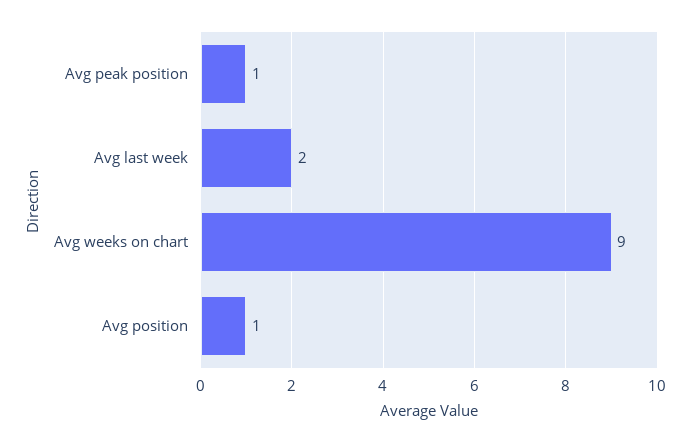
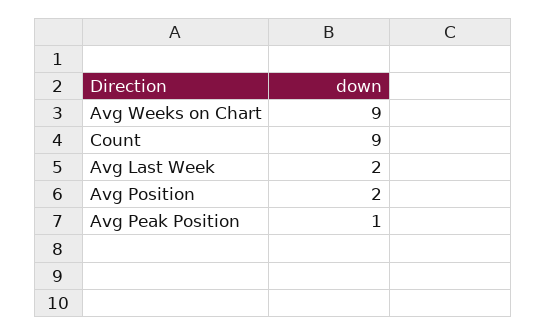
Avg position: 1 -> 2
Count: none -> 9

